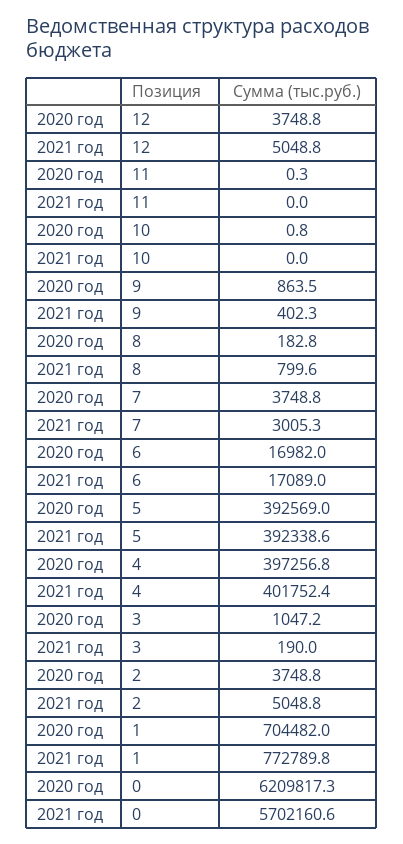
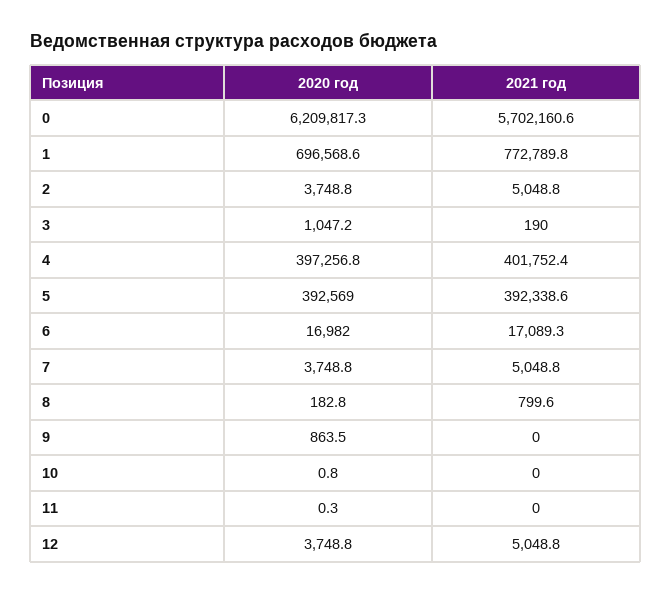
2021 год, 9: 402.3 -> 0
2021 год, 7: 3005.3 -> 5048.8
2021 год, 6: 17089 -> 17089.3
2020 год, 1: 704482 -> 696568.6

